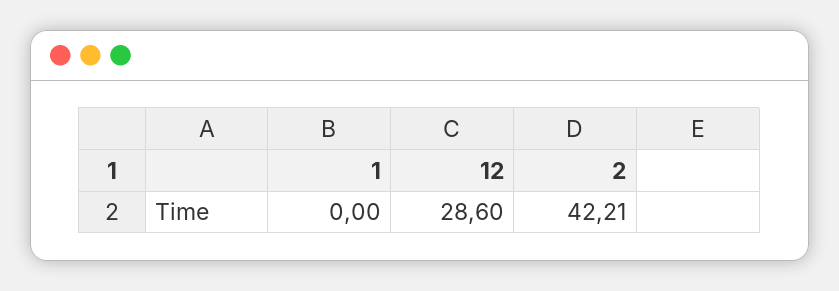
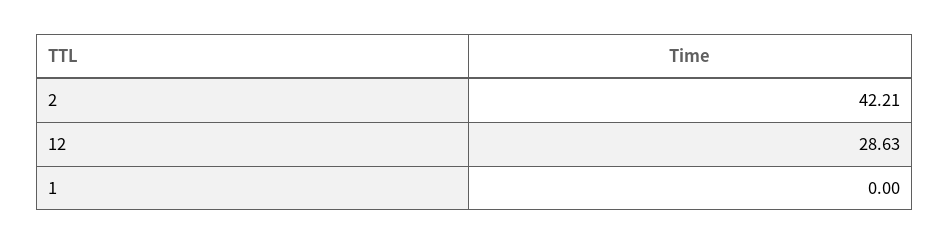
12: 28.6 -> 28.63

